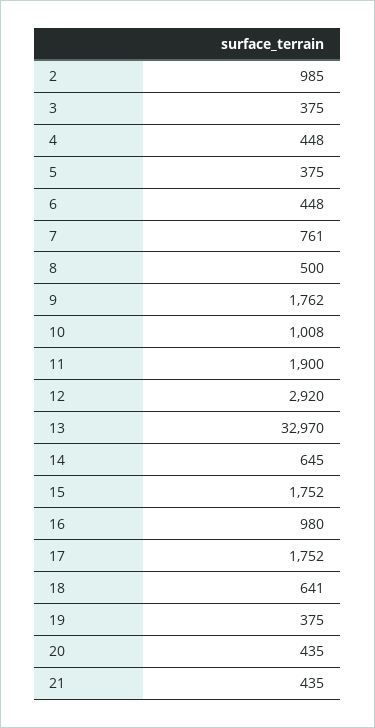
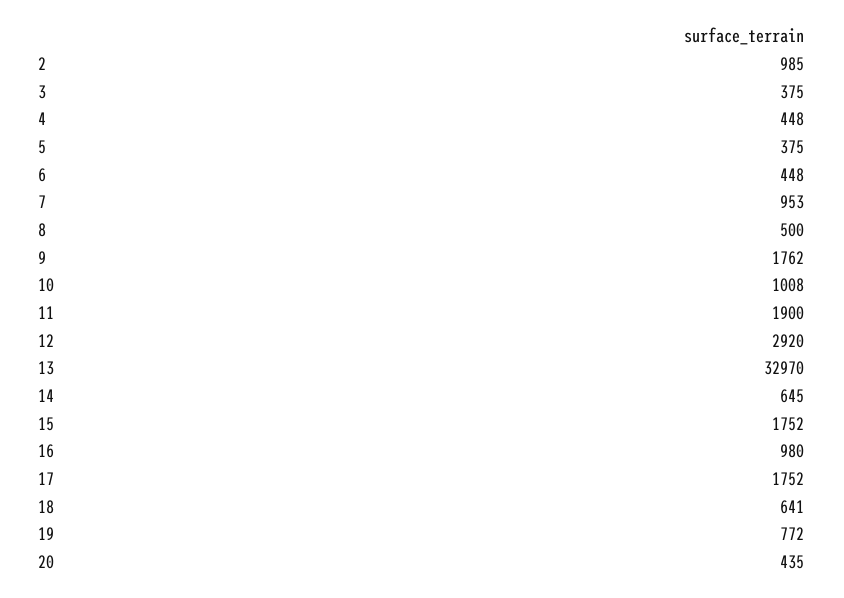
7: 761 -> 953
19: 375 -> 772
21: 435 -> none

